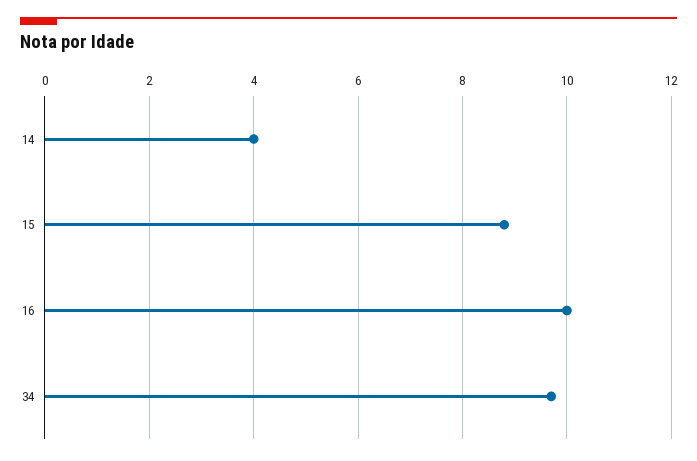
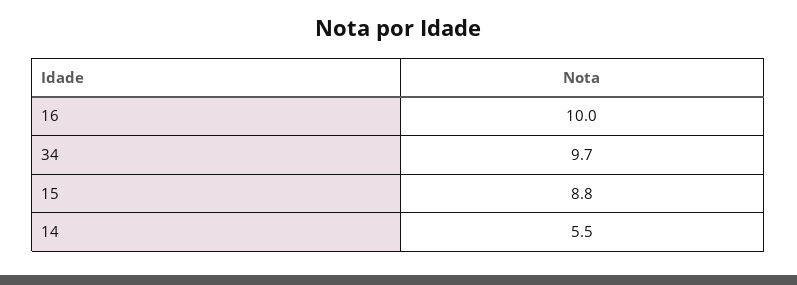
14: 4 -> 5.5

